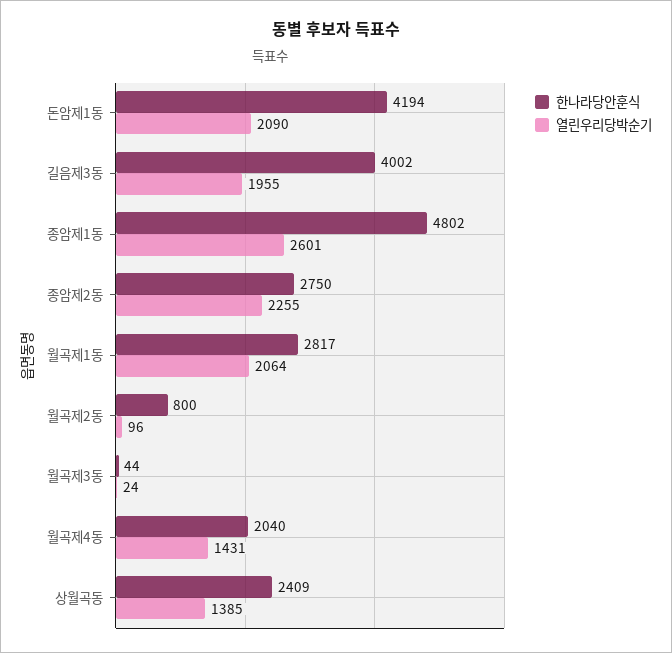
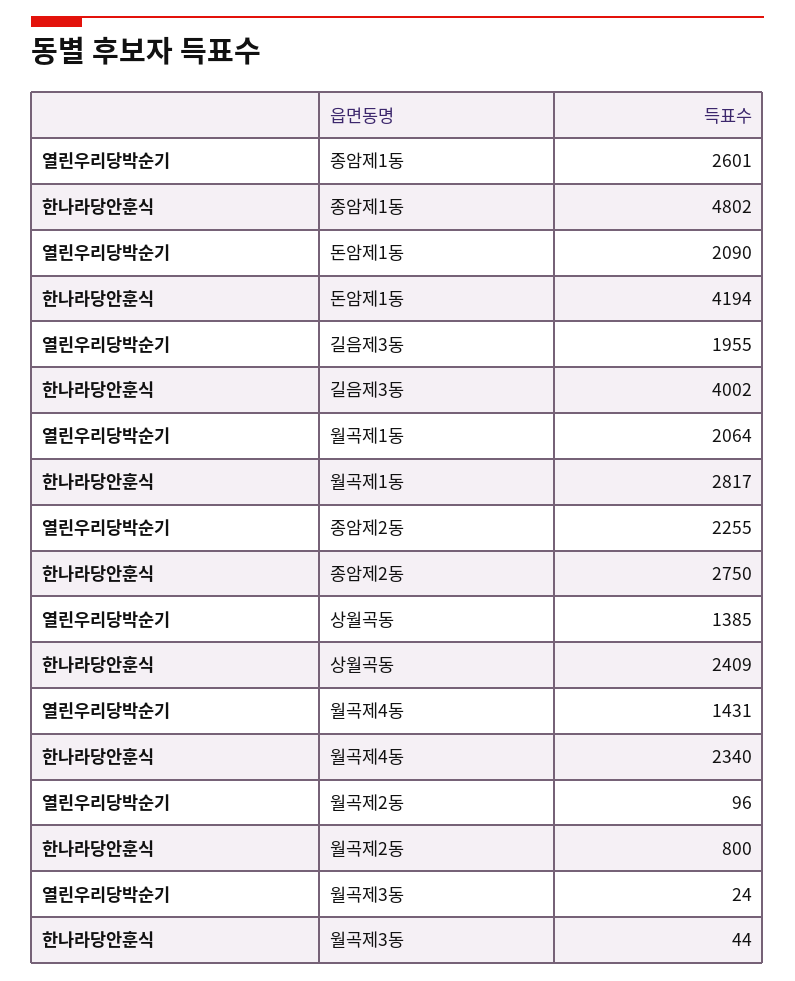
한나라당안훈식, 월곡제4동: 2040 -> 2340

